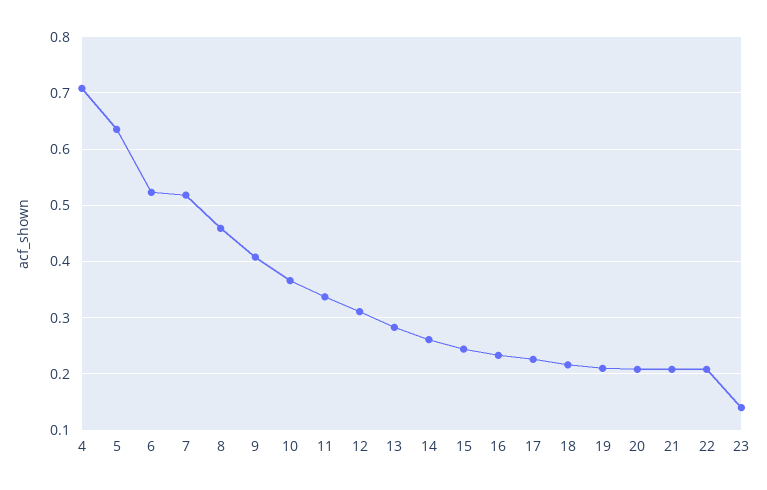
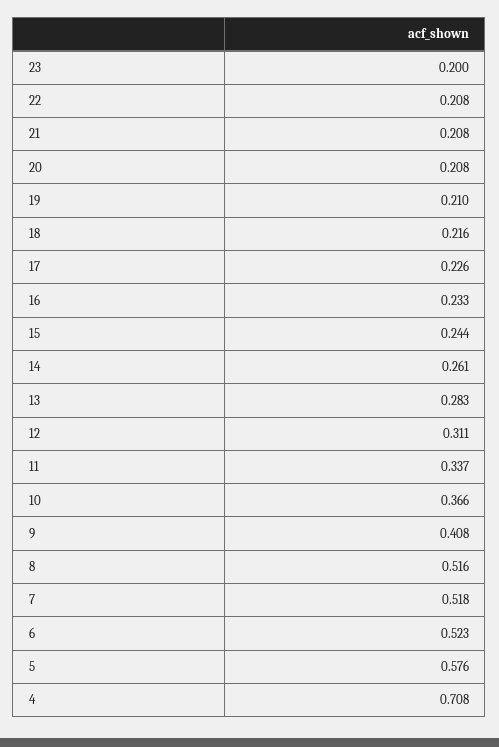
5: 0.64 -> 0.576
8: 0.46 -> 0.516
23: 0.14 -> 0.2

